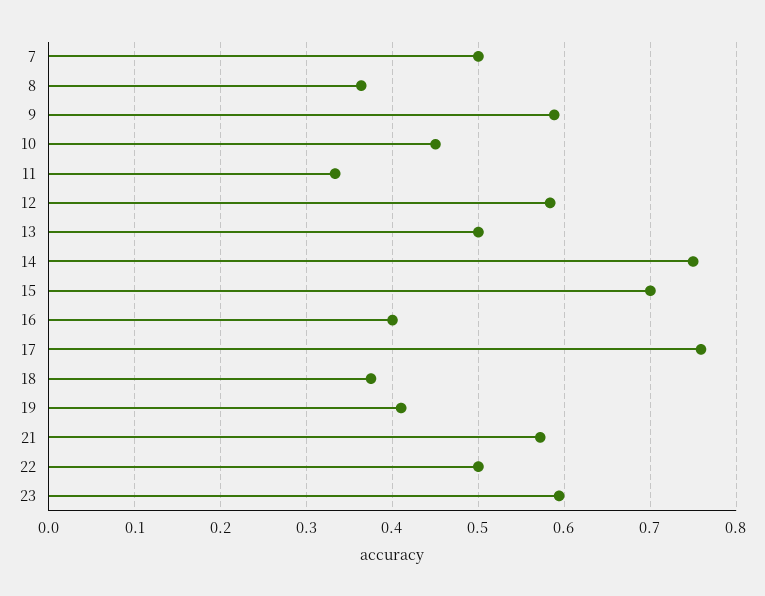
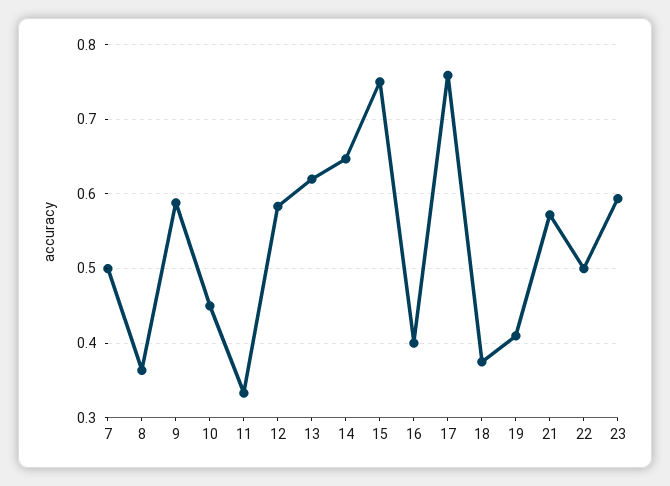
13: 0.5 -> 0.62
14: 0.75 -> 0.65
15: 0.7 -> 0.75

